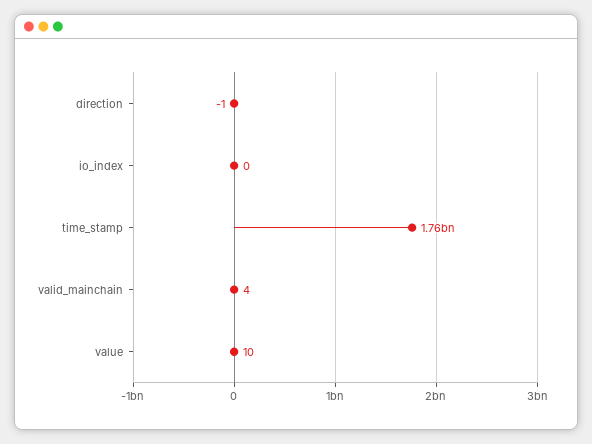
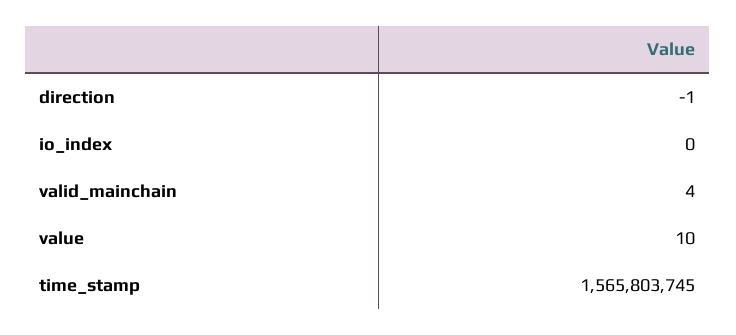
time_stamp: 1760000000 -> 1565803745

